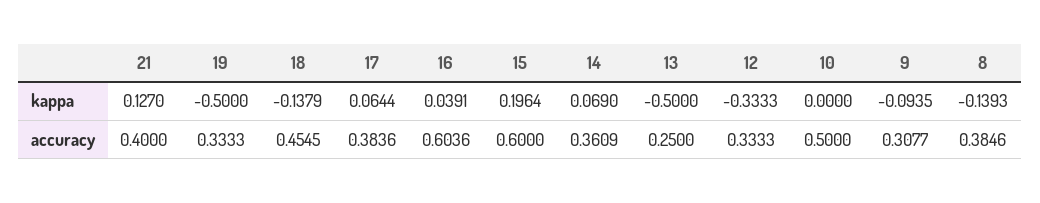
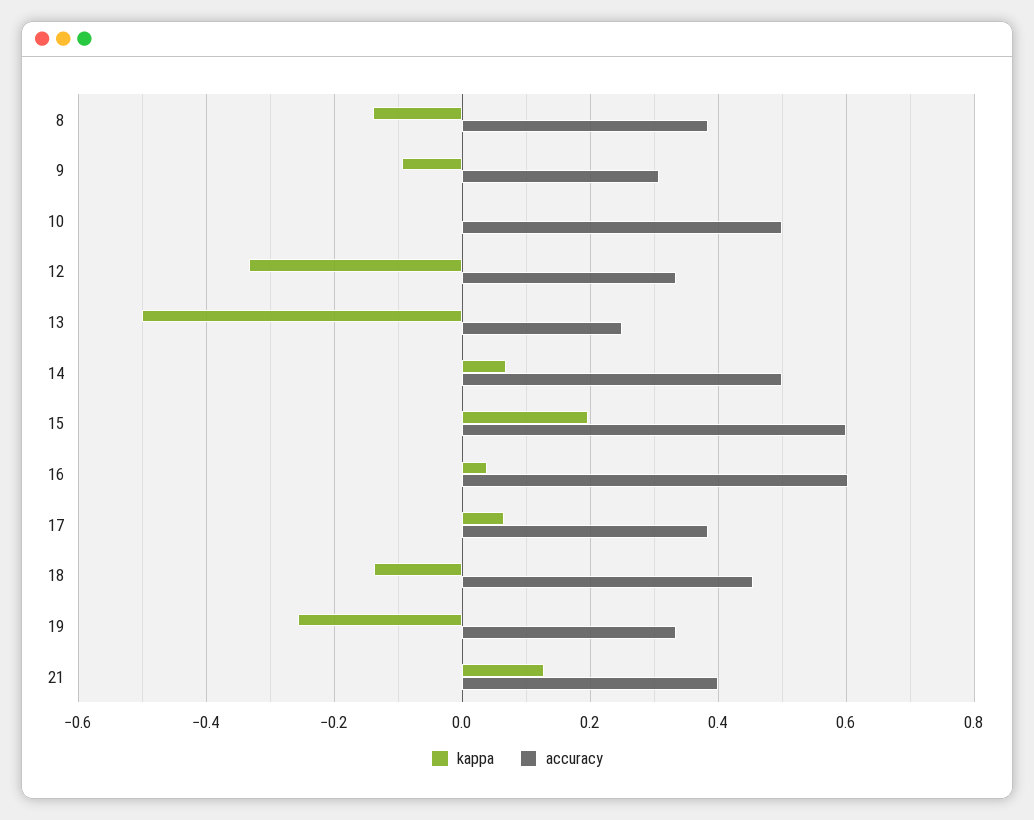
kappa, 19: -0.5 -> -0.26
accuracy, 14: 0.3609 -> 0.5

